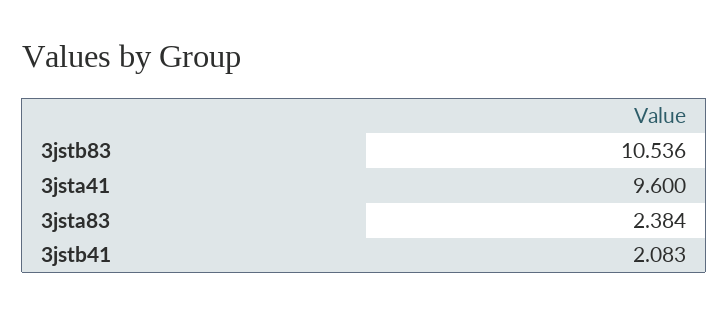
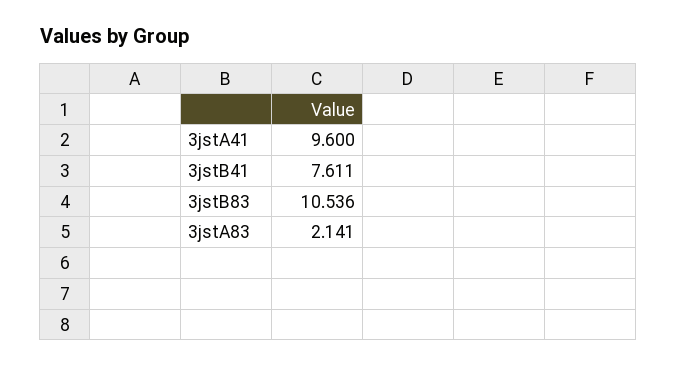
3jsta83: 2.384 -> 2.141
3jstb41: 2.083 -> 7.611

